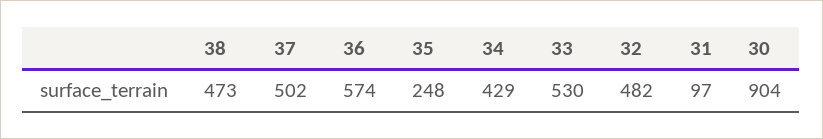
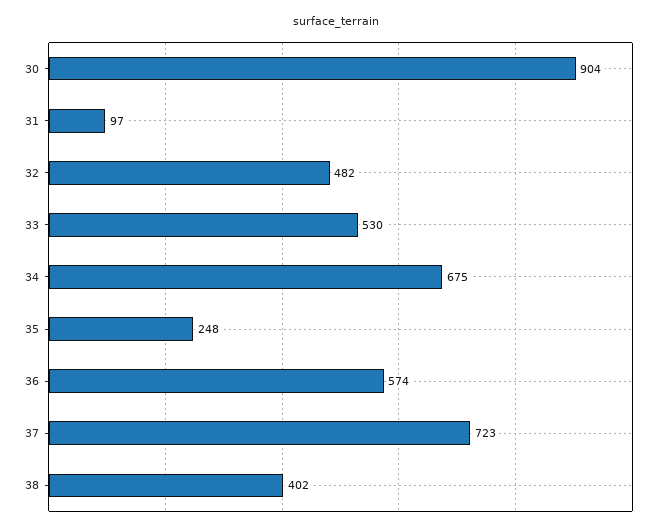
38: 473 -> 402
37: 502 -> 723
34: 429 -> 675

